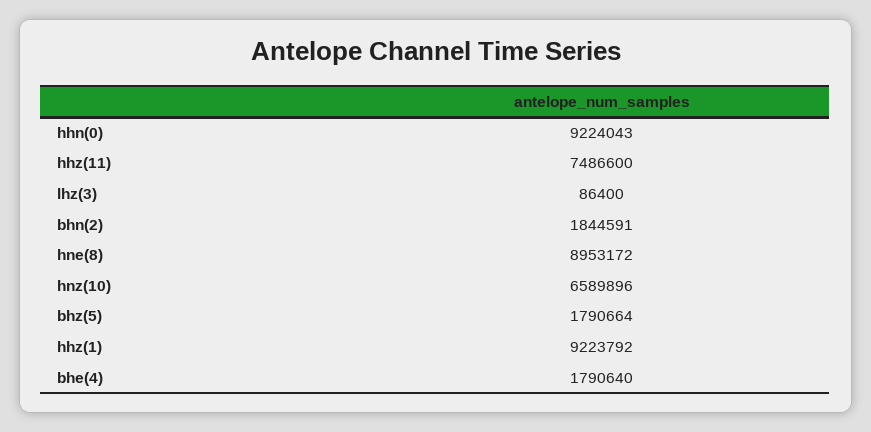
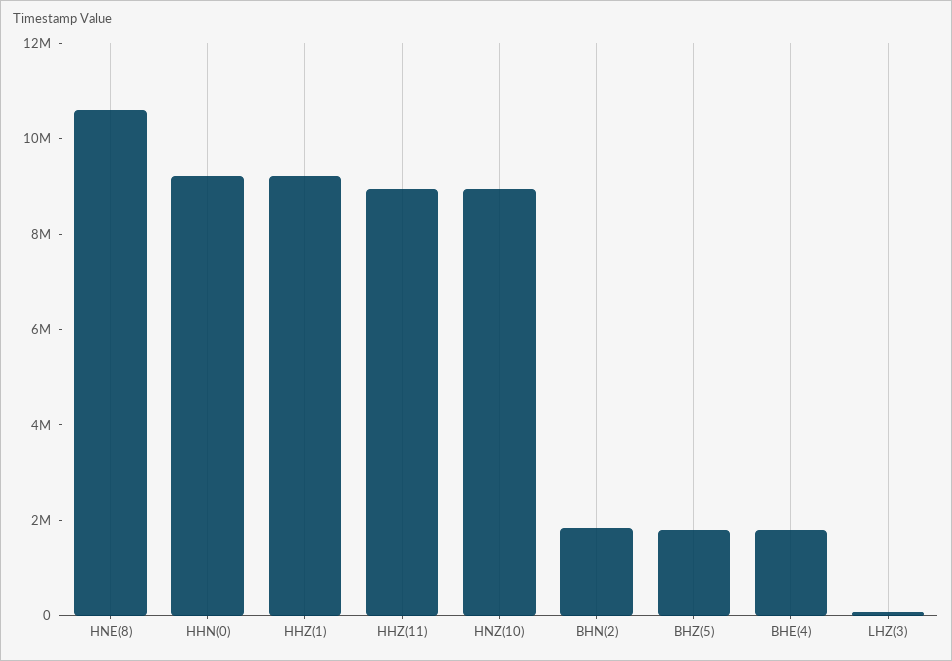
hhz(11): 7486600 -> 9000000
hne(8): 8953172 -> 10500000
hnz(10): 6589896 -> 9000000

